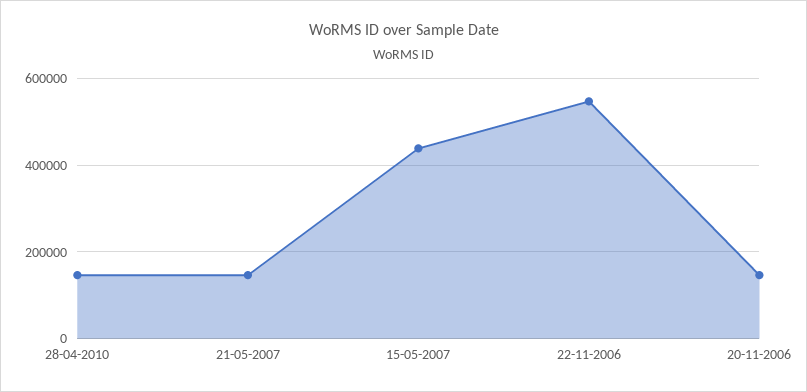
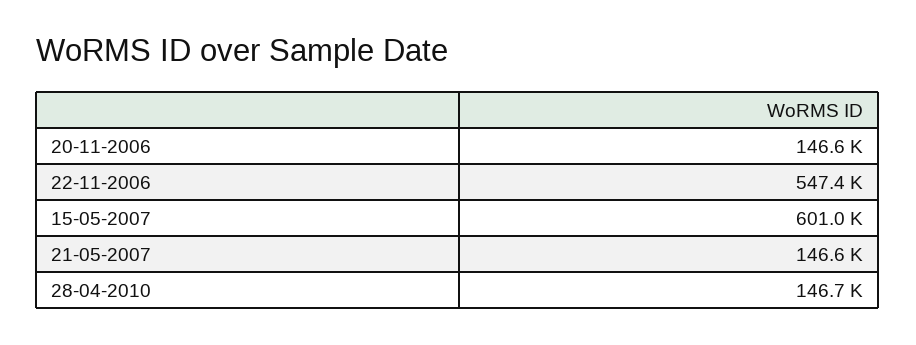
15-05-2007: 440000 -> 601000

